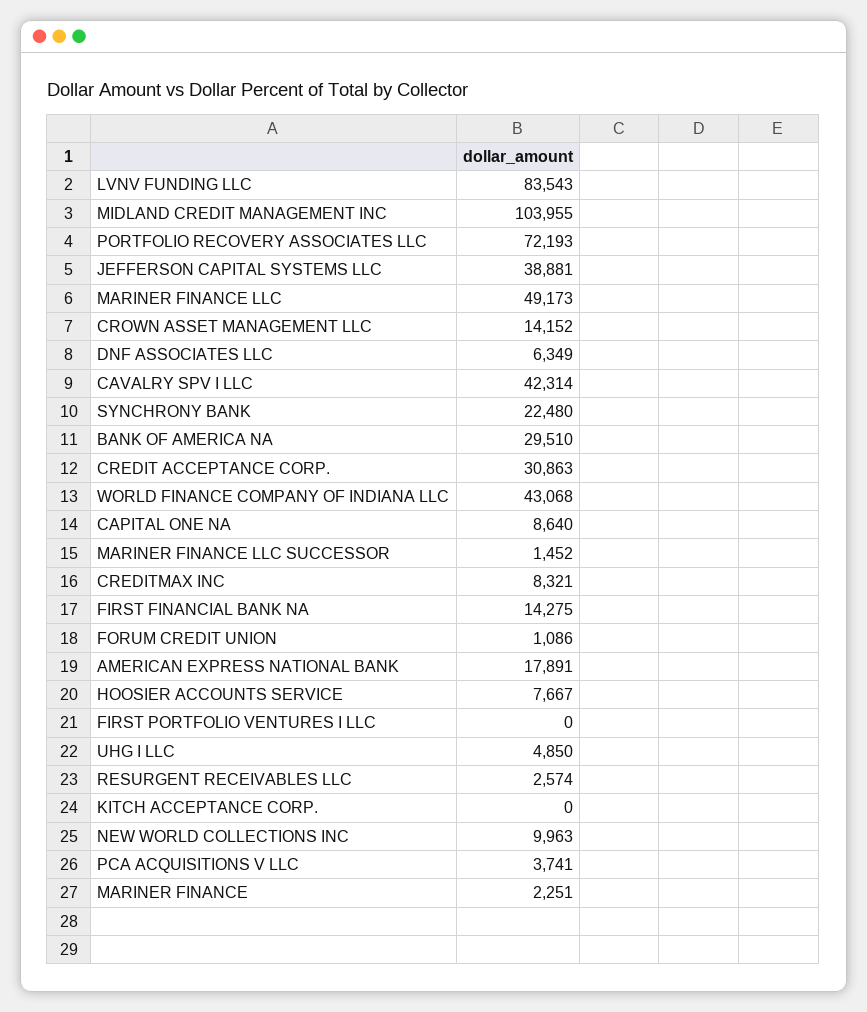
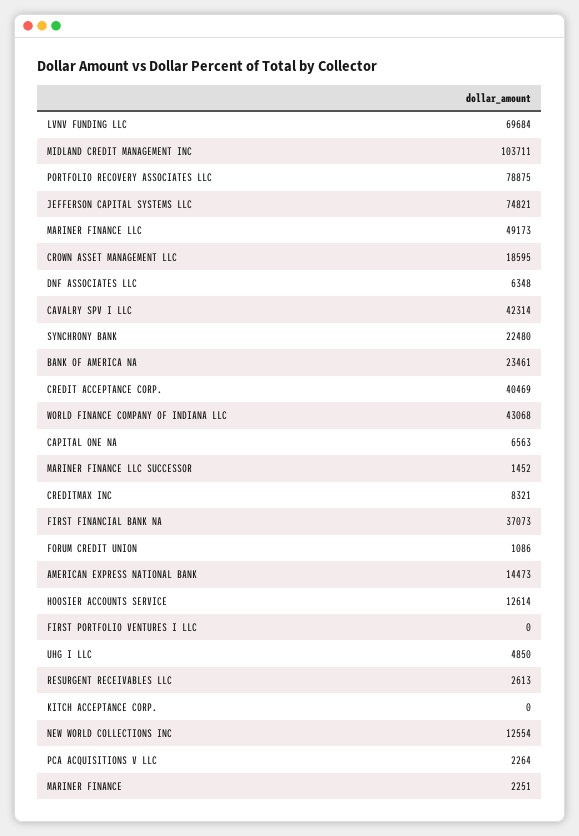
LVNV FUNDING LLC: 83543 -> 69684
MIDLAND CREDIT MANAGEMENT INC: 103955 -> 103711
PORTFOLIO RECOVERY ASSOCIATES LLC: 72193 -> 78875
JEFFERSON CAPITAL SYSTEMS LLC: 38881 -> 74821
CROWN ASSET MANAGEMENT LLC: 14152 -> 18595
DNF ASSOCIATES LLC: 6349 -> 6348
BANK OF AMERICA NA: 29510 -> 23461
CREDIT ACCEPTANCE CORP.: 30863 -> 40469
CAPITAL ONE NA: 8640 -> 6563
FIRST FINANCIAL BANK NA: 14275 -> 37073
AMERICAN EXPRESS NATIONAL BANK: 17891 -> 14473
HOOSIER ACCOUNTS SERVICE: 7667 -> 12614
RESURGENT RECEIVABLES LLC: 2574 -> 2613
NEW WORLD COLLECTIONS INC: 9963 -> 12554
PCA ACQUISITIONS V LLC: 3741 -> 2264

